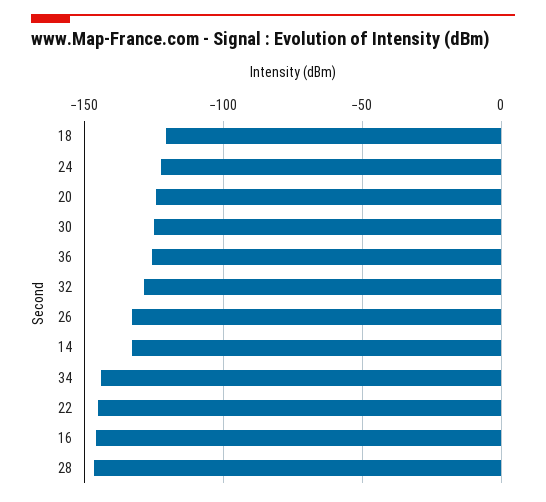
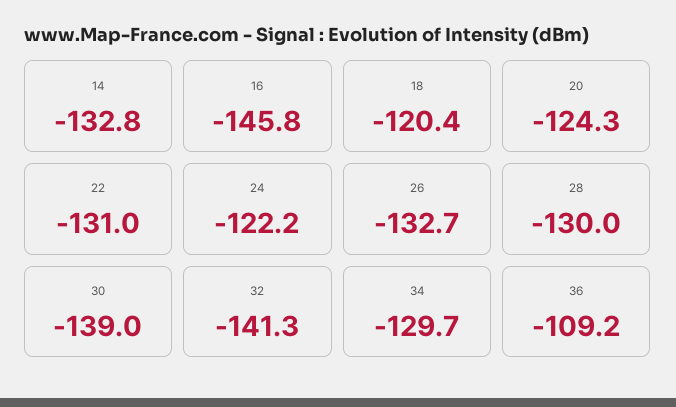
30: -125 -> -139
36: -125 -> -109.2
32: -130 -> -141.3
34: -145 -> -129.7
22: -145 -> -131
28: -145 -> -130

